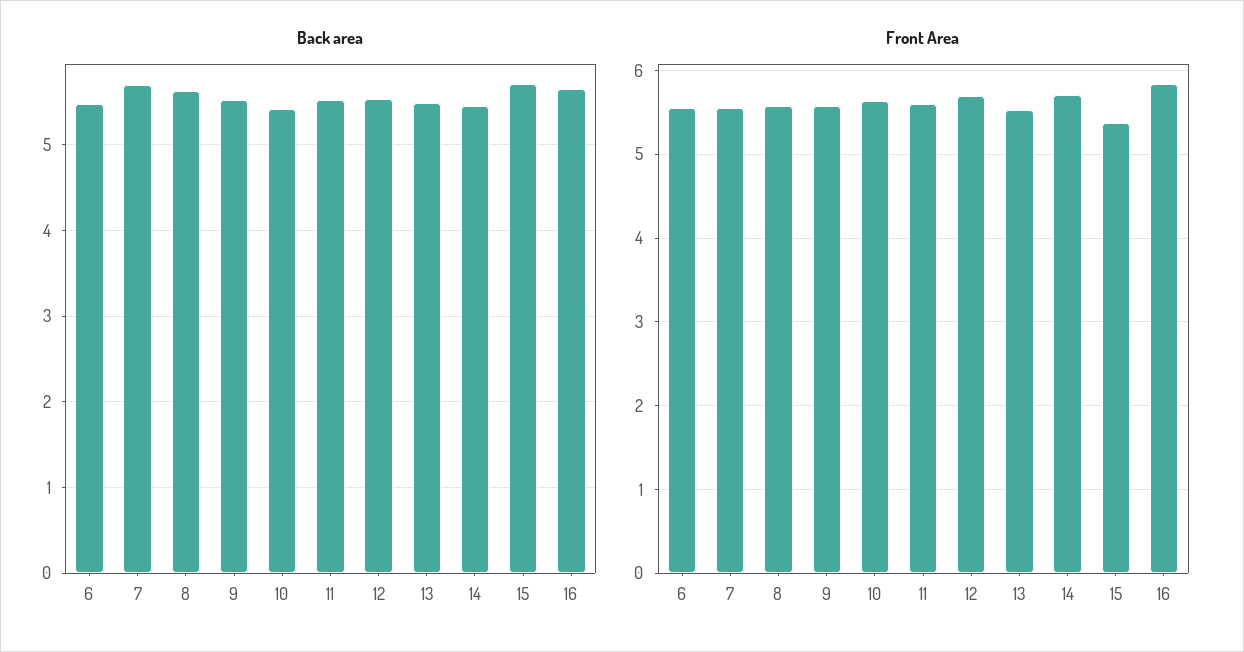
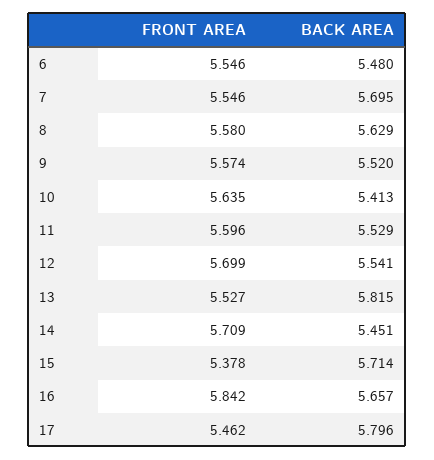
Back area, 13: 5.5 -> 5.815
Front Area, 17: none -> 5.462
Back area, 17: none -> 5.796

